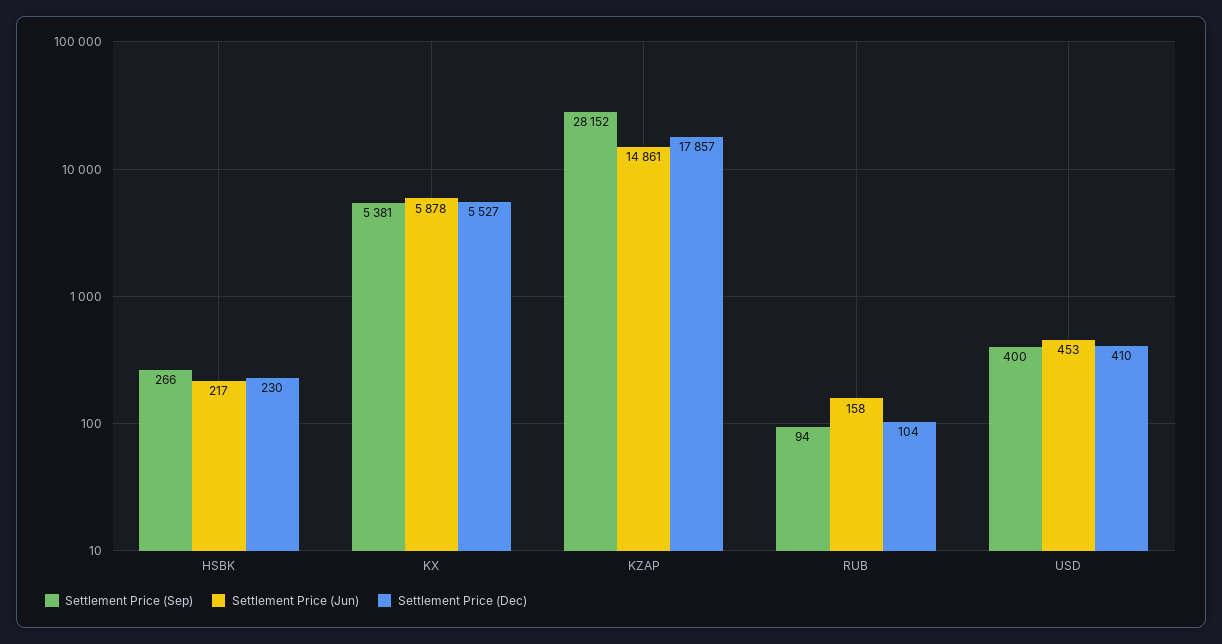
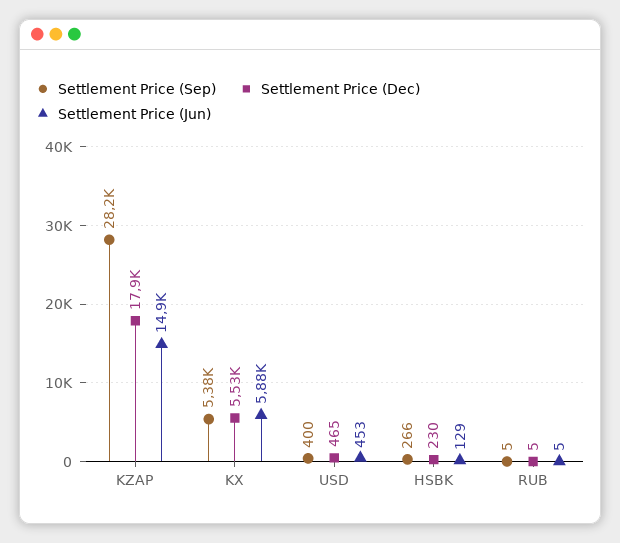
Settlement Price (Jun), HSBK: 217 -> 129
Settlement Price (Sep), RUB: 94 -> 5
Settlement Price (Jun), RUB: 158 -> 5
Settlement Price (Dec), RUB: 104 -> 5
Settlement Price (Dec), USD: 410 -> 465

